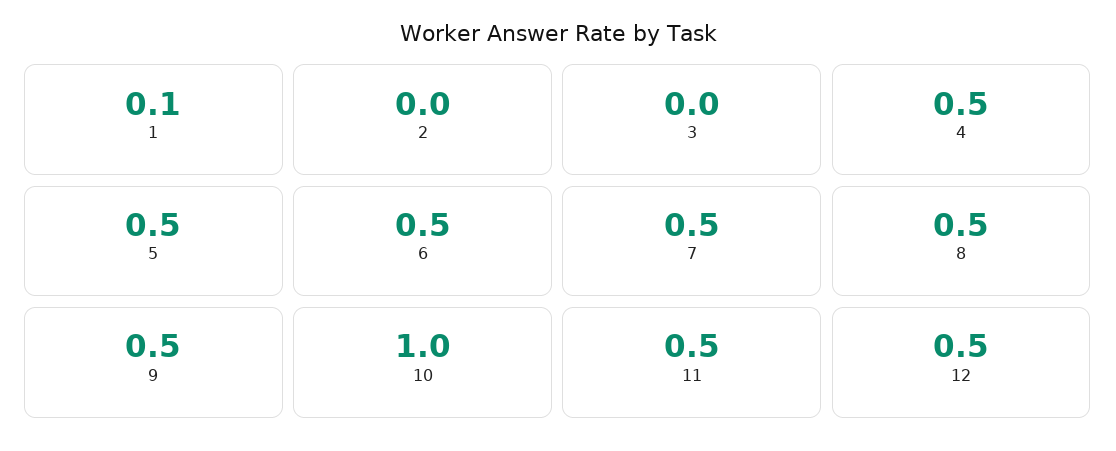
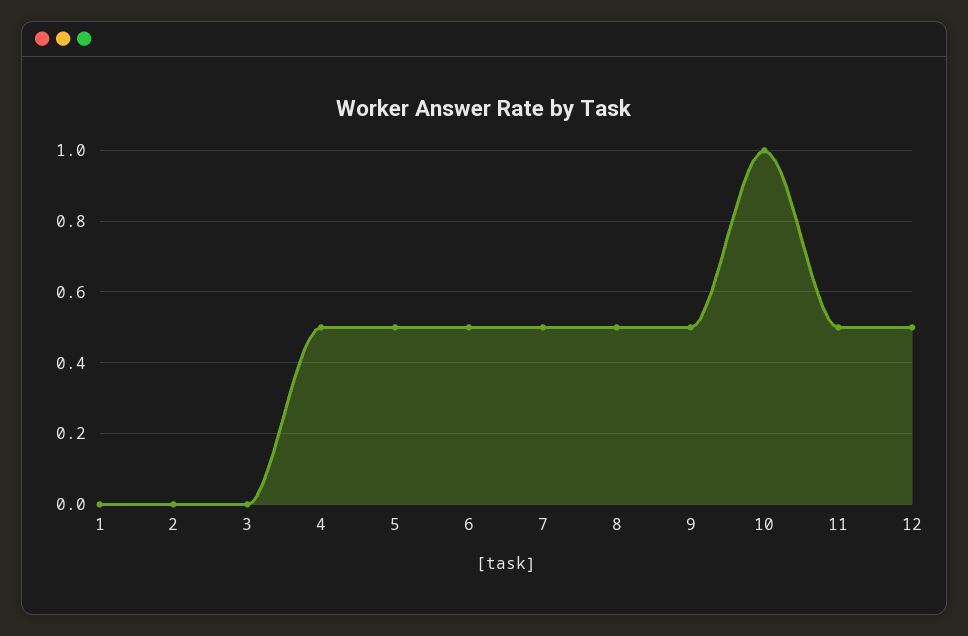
1: 0.1 -> 0

